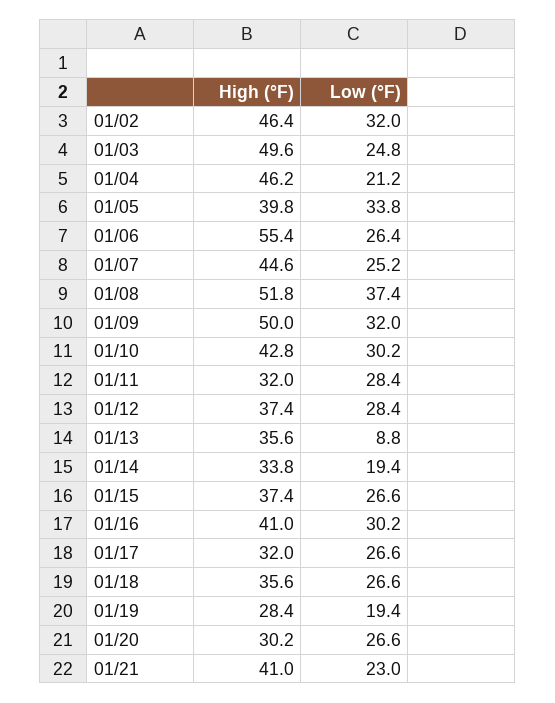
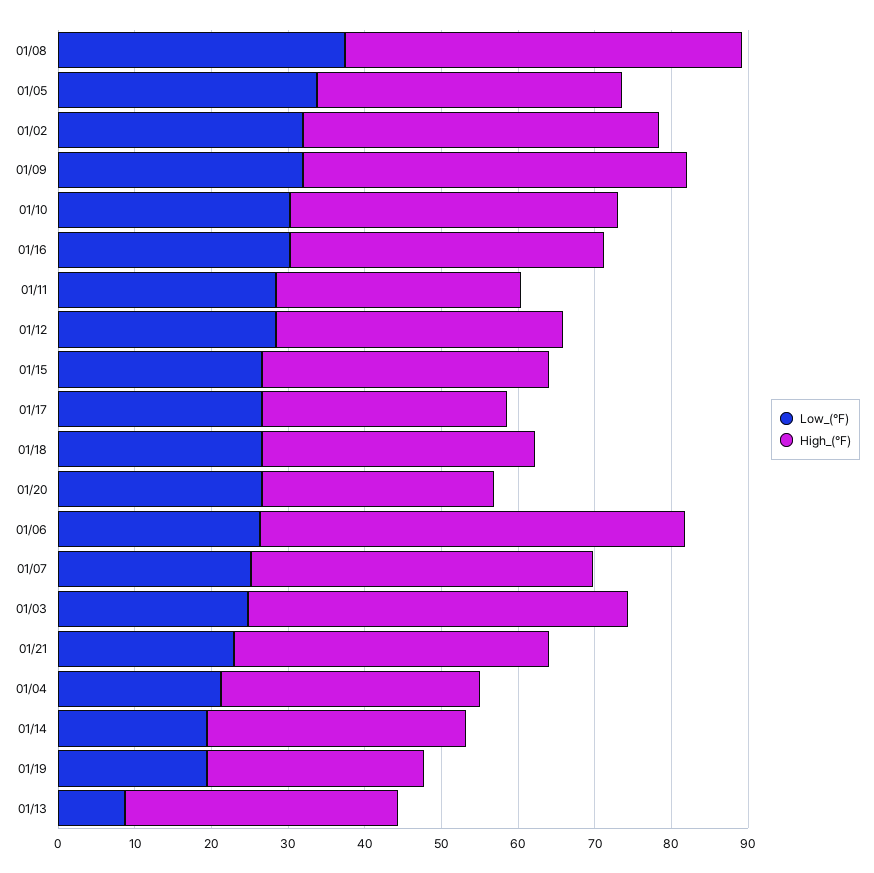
High (°F), 01/04: 46.2 -> 34

